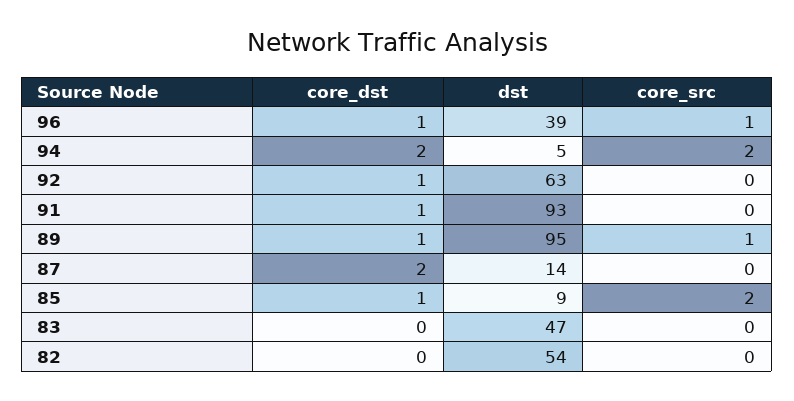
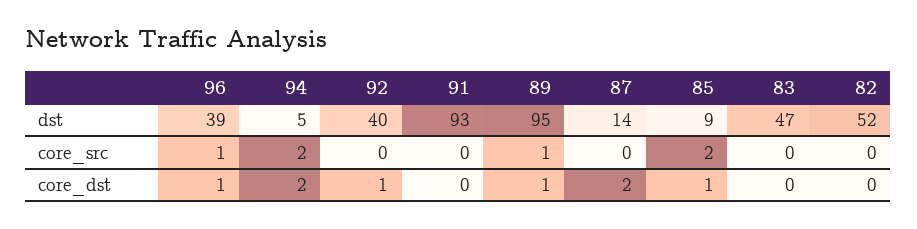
dst, 92: 63 -> 40
core_dst, 91: 1 -> 0
dst, 82: 54 -> 52

